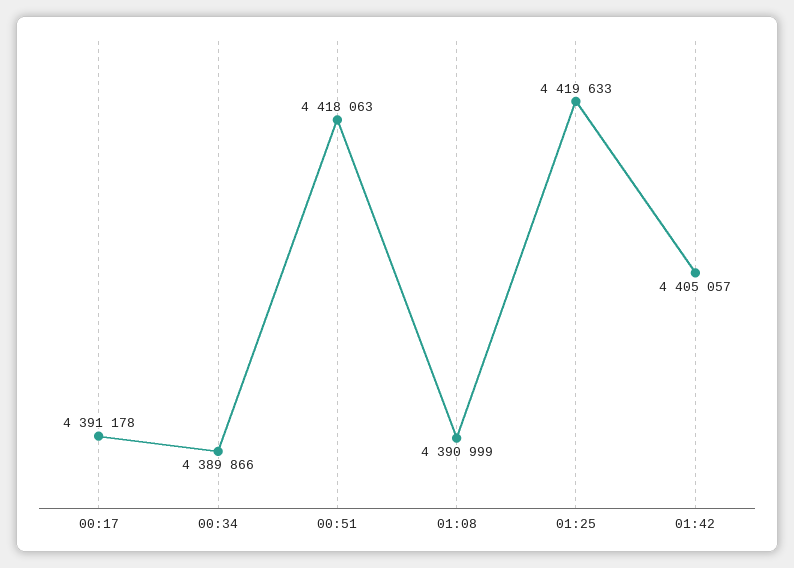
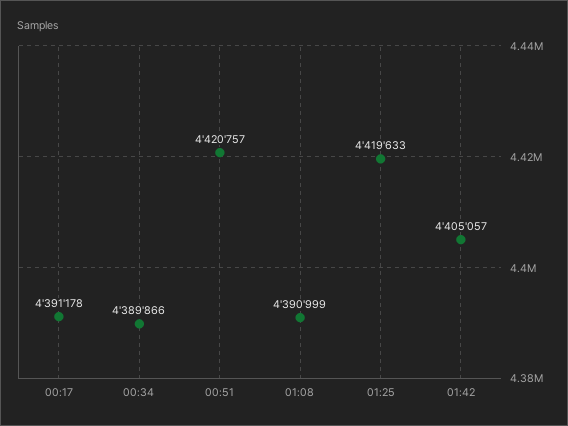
00:51: 4418063 -> 4420757

